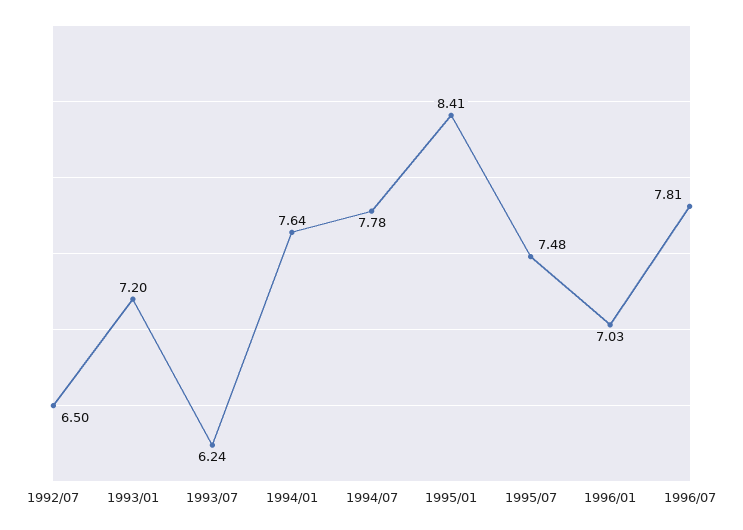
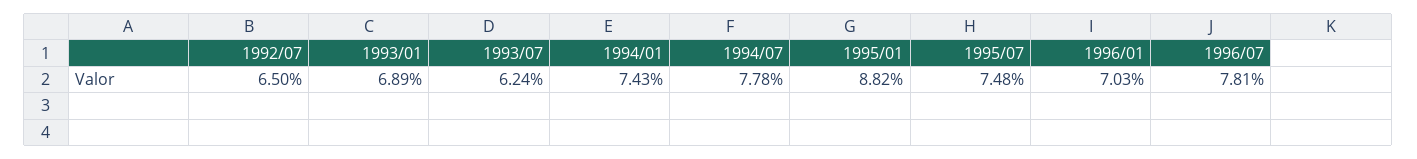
1993/01: 7.2 -> 6.89
1994/01: 7.64 -> 7.43
1995/01: 8.41 -> 8.82

